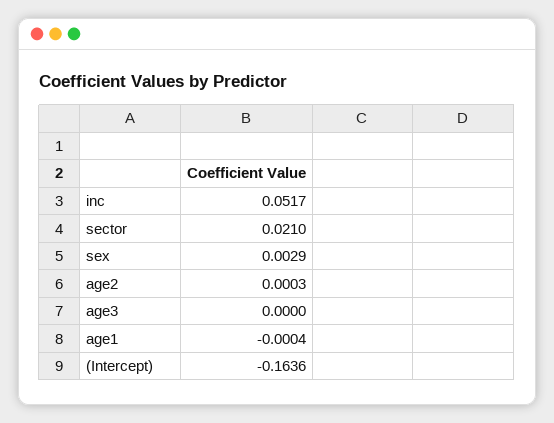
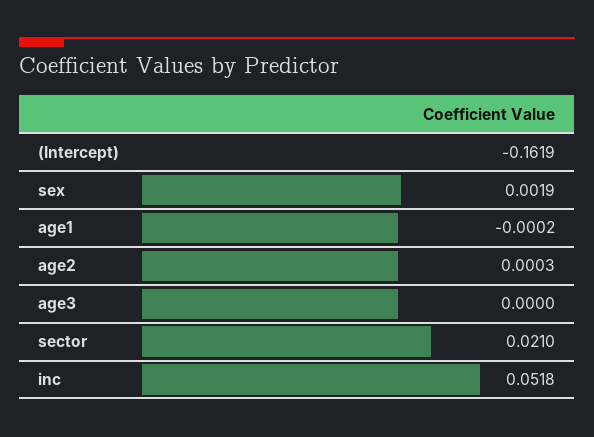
inc: 0.0517 -> 0.0518
sex: 0.0029 -> 0.0019
age1: -0.0004 -> -0.0002
(Intercept): -0.1636 -> -0.1619

